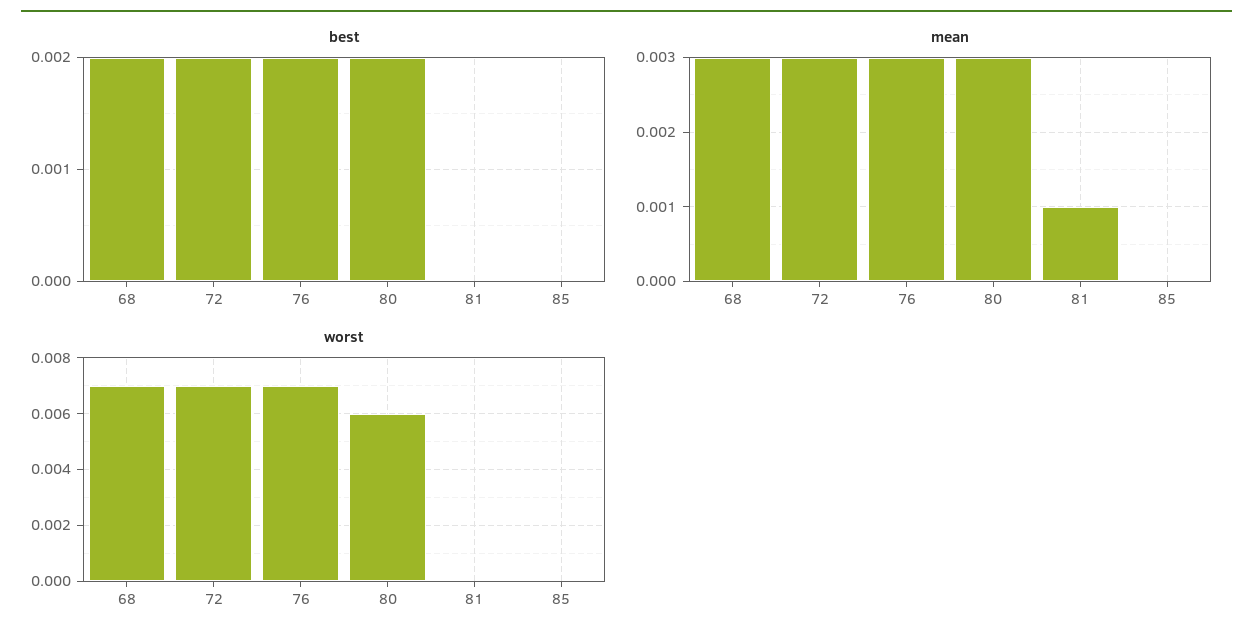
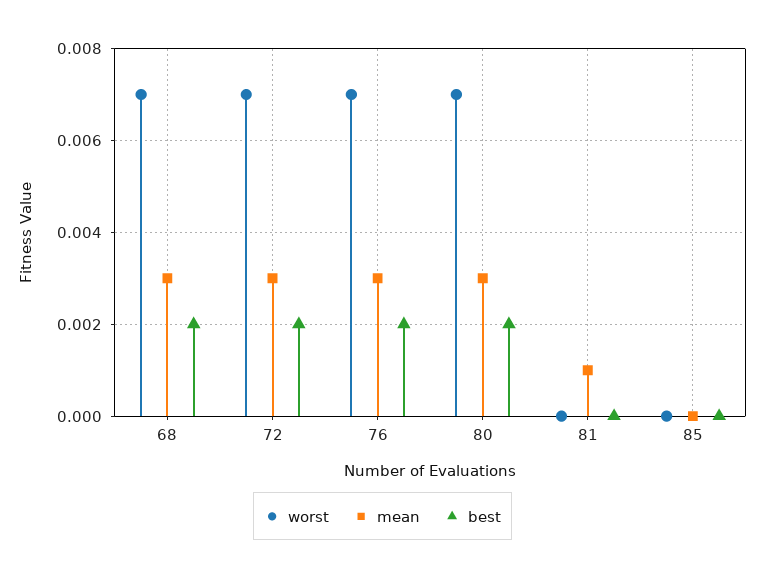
worst, 80: 0.006 -> 0.007

